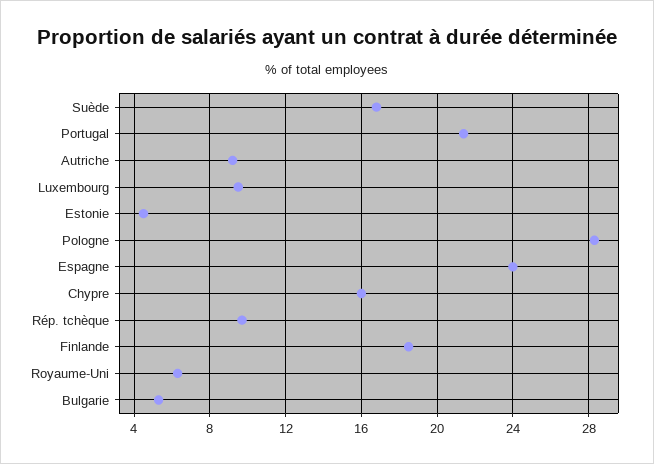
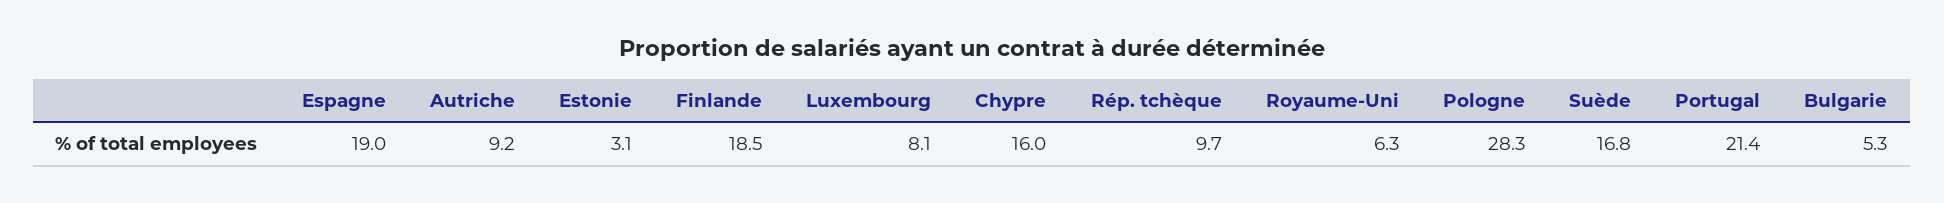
Luxembourg: 9.5 -> 8.1
Estonie: 4.5 -> 3.1
Espagne: 24 -> 19

